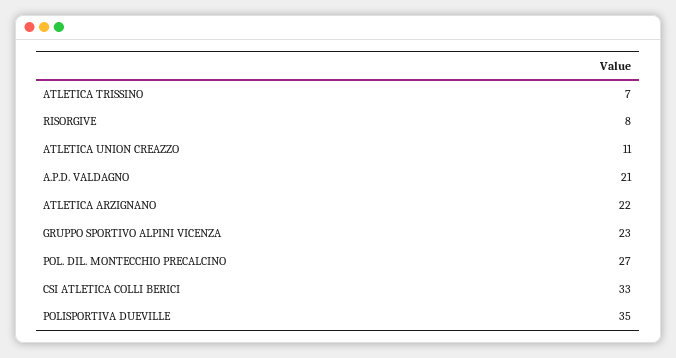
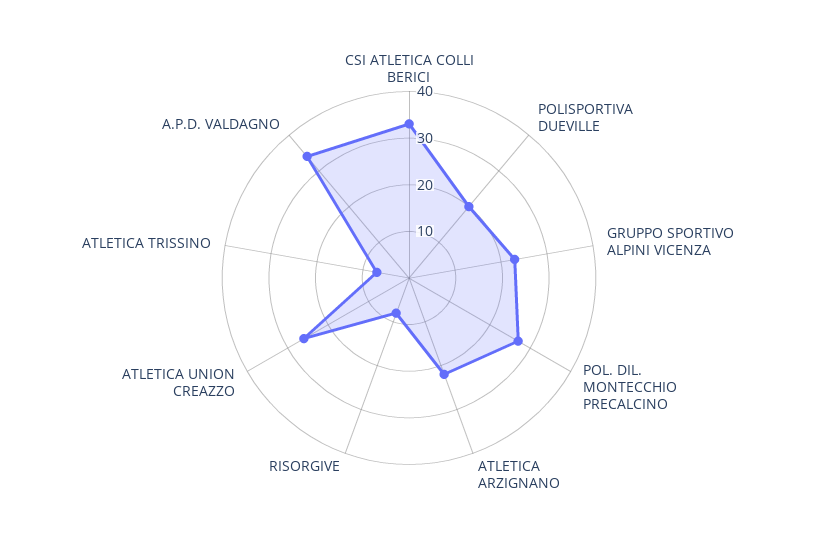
ATLETICA UNION CREAZZO: 11 -> 25
A.P.D. VALDAGNO: 21 -> 35
POLISPORTIVA DUEVILLE: 35 -> 20

